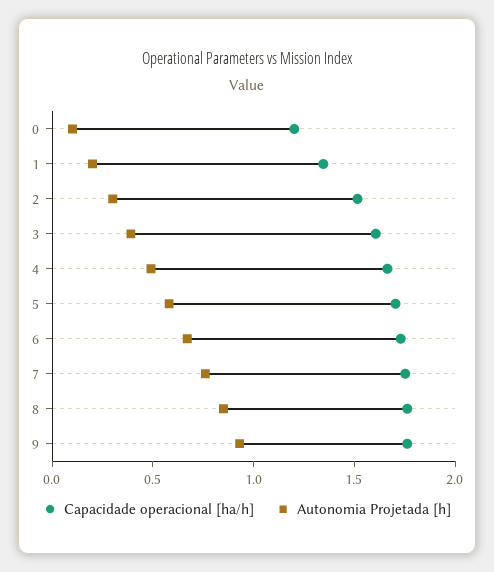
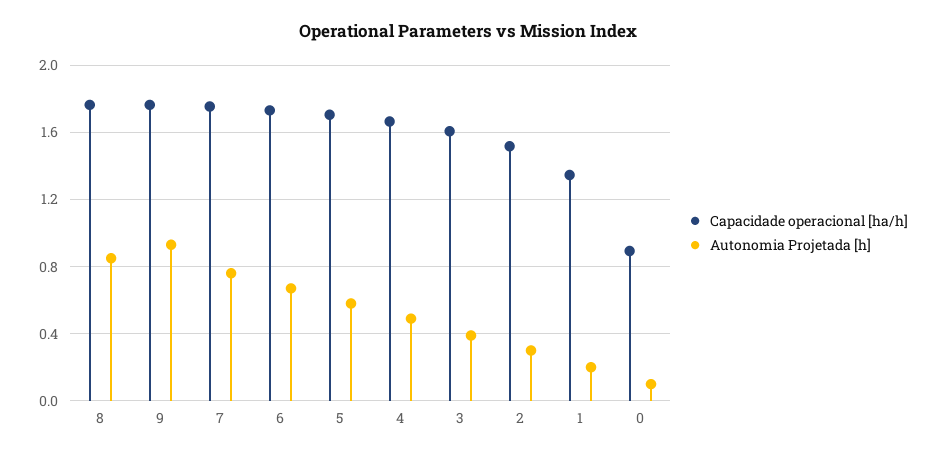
Capacidade operacional [ha/h], 0: 1.2 -> 0.9

